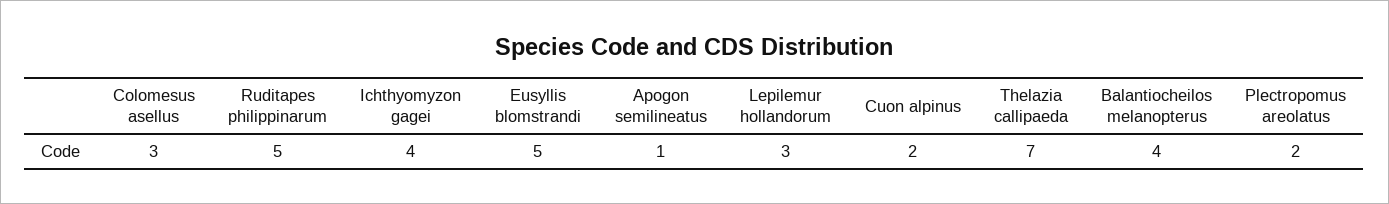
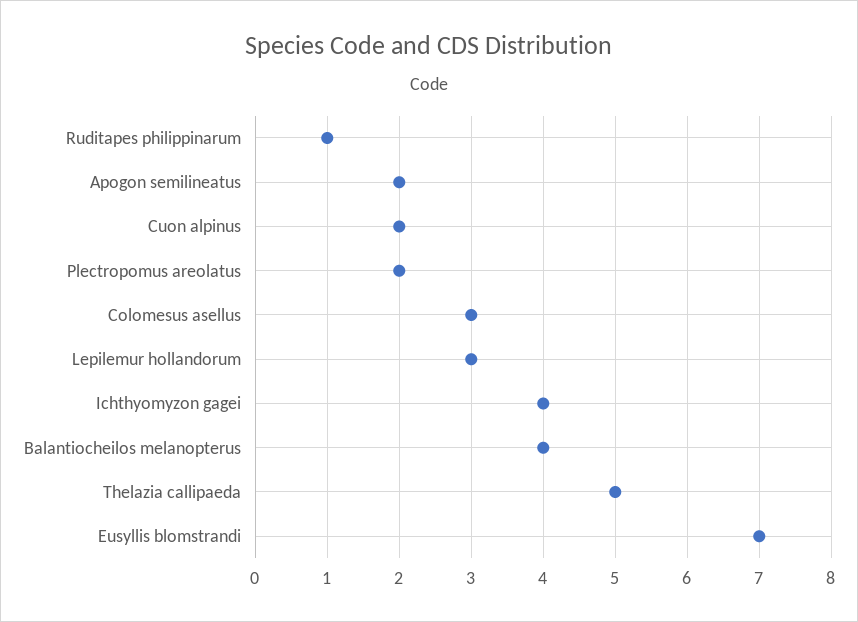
Ruditapes philippinarum: 5 -> 1
Eusyllis blomstrandi: 5 -> 7
Apogon semilineatus: 1 -> 2
Thelazia callipaeda: 7 -> 5

